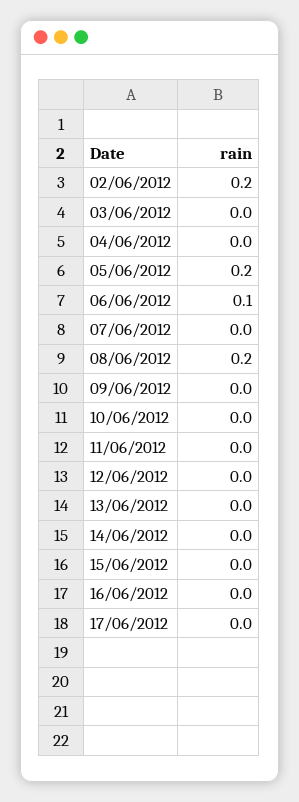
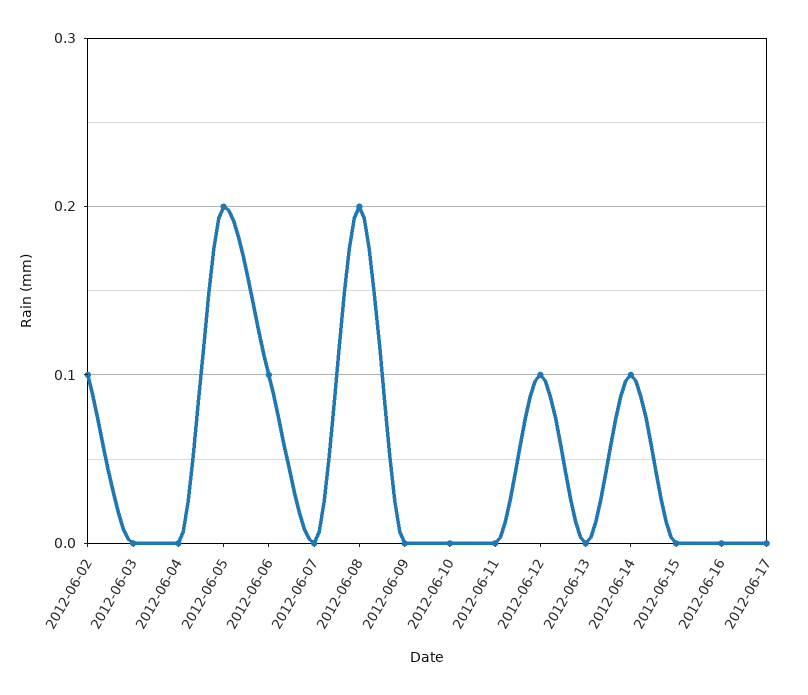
02/06/2012: 0.2 -> 0.1
12/06/2012: 0 -> 0.1
14/06/2012: 0 -> 0.1

